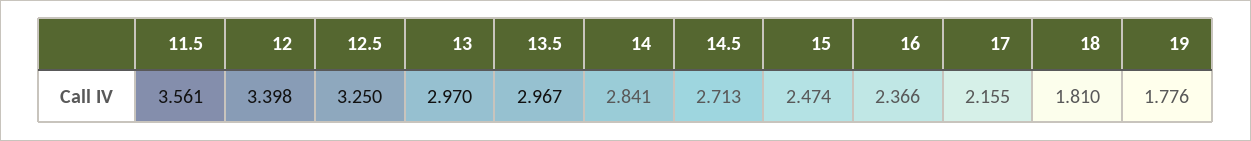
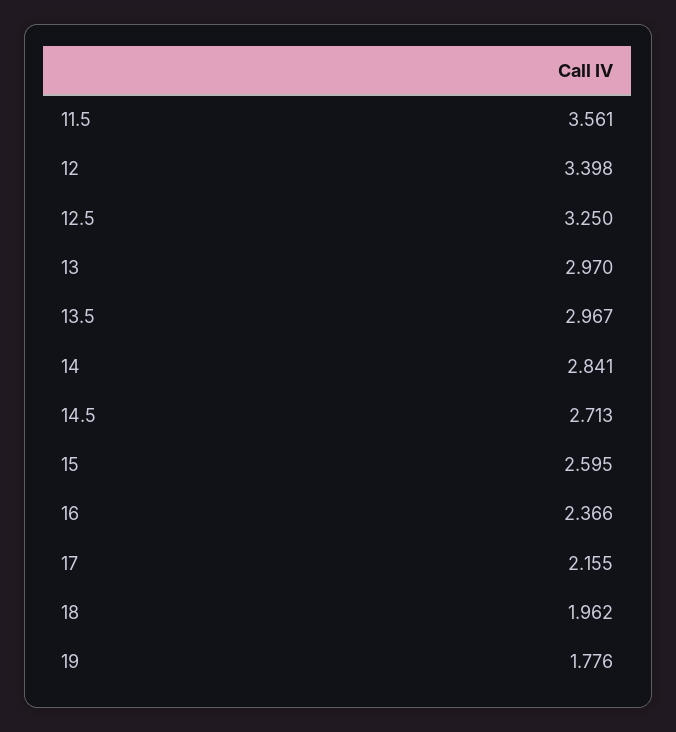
15: 2.474 -> 2.595
18: 1.81 -> 1.962

